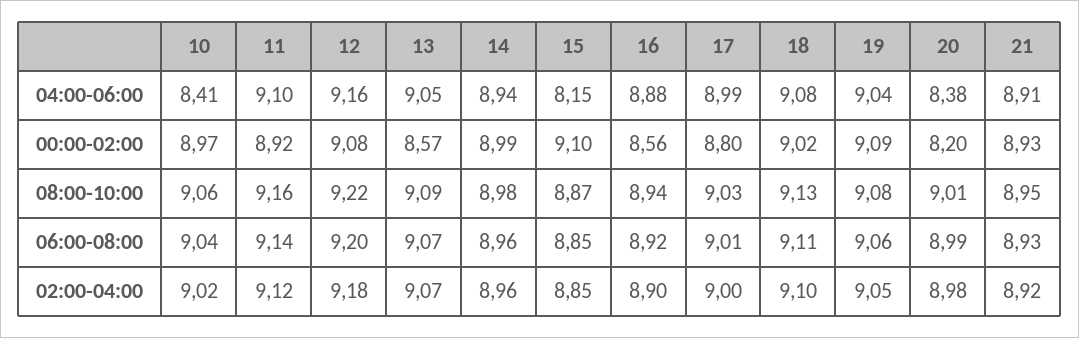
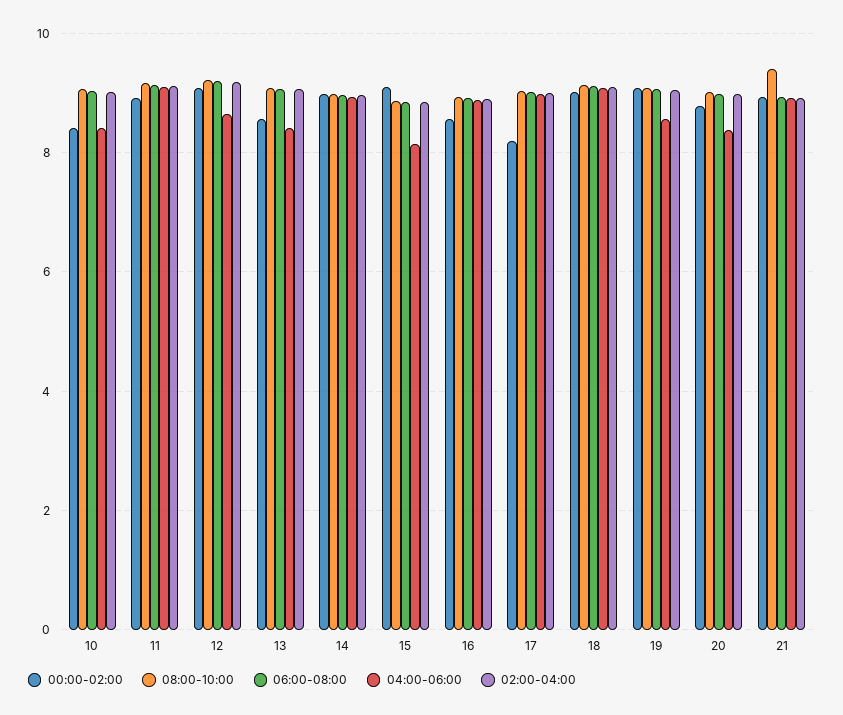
04:00-06:00, 12: 9.16 -> 8.6
04:00-06:00, 13: 9.05 -> 8.4
04:00-06:00, 19: 9.04 -> 8.6
00:00-02:00, 10: 8.97 -> 8.4
00:00-02:00, 17: 8.8 -> 8.2
00:00-02:00, 20: 8.2 -> 8.8
08:00-10:00, 21: 8.95 -> 9.4

